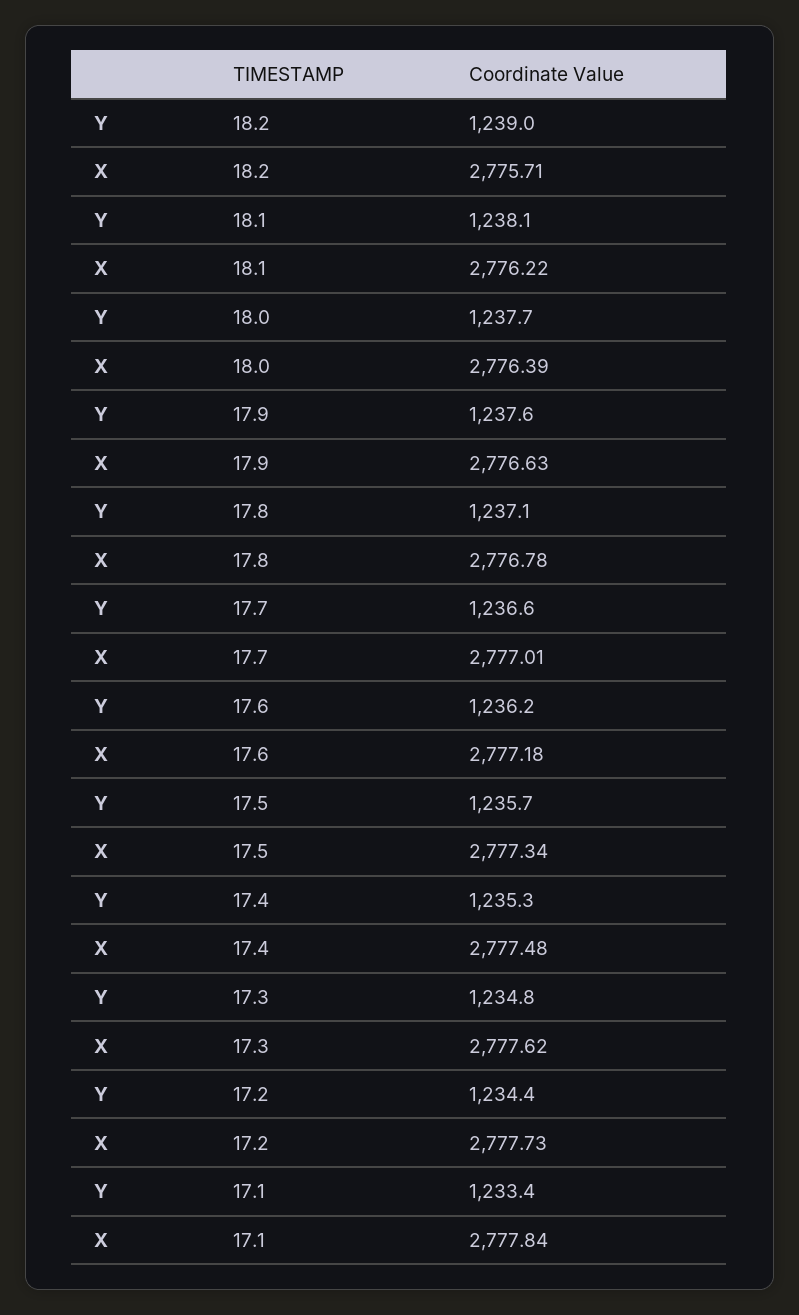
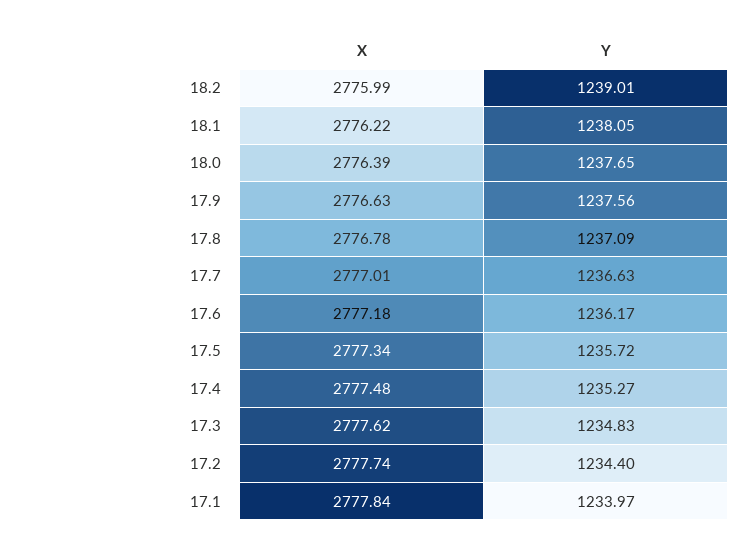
X, 18.2: 2775.71 -> 2775.99
X, 17.2: 2777.73 -> 2777.74
Y, 17.1: 1233.4 -> 1233.97

